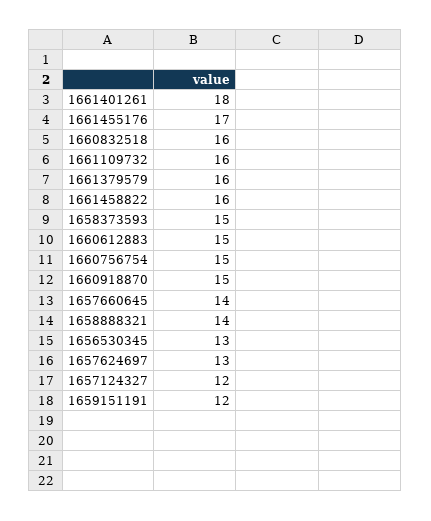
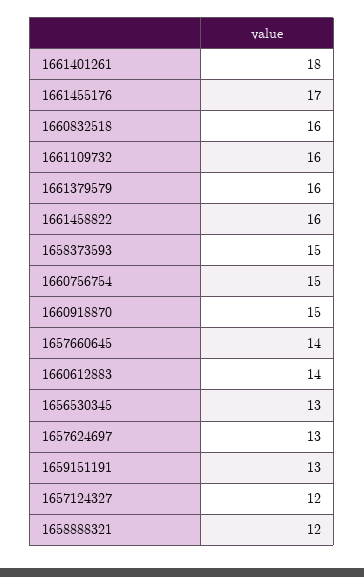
1660612883: 15 -> 14
1658888321: 14 -> 12
1659151191: 12 -> 13

